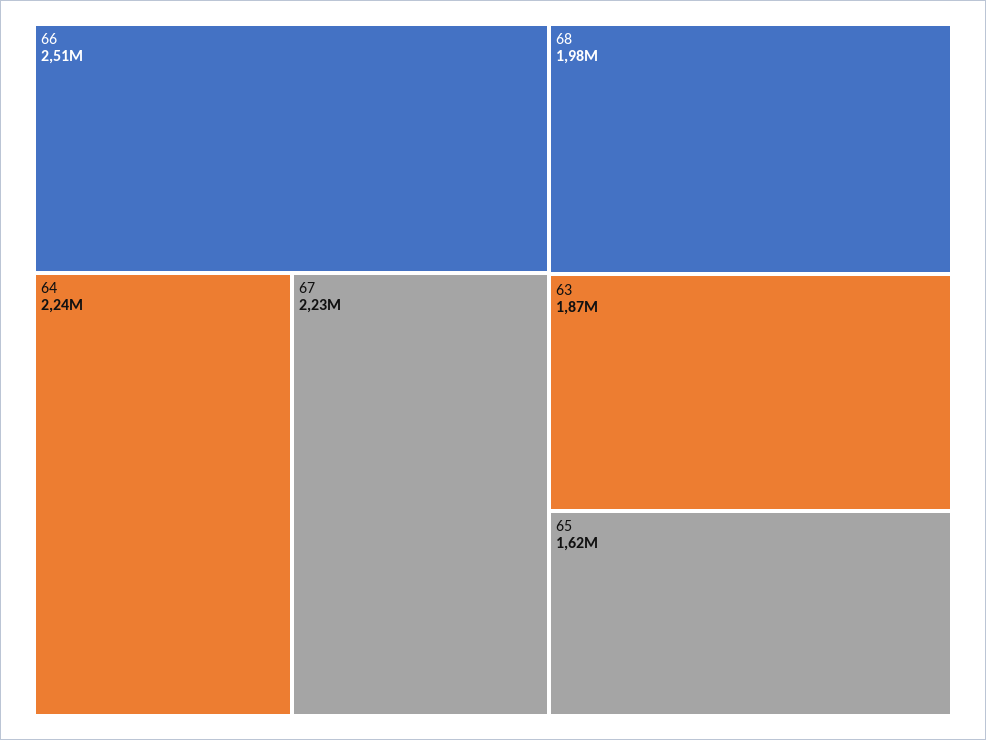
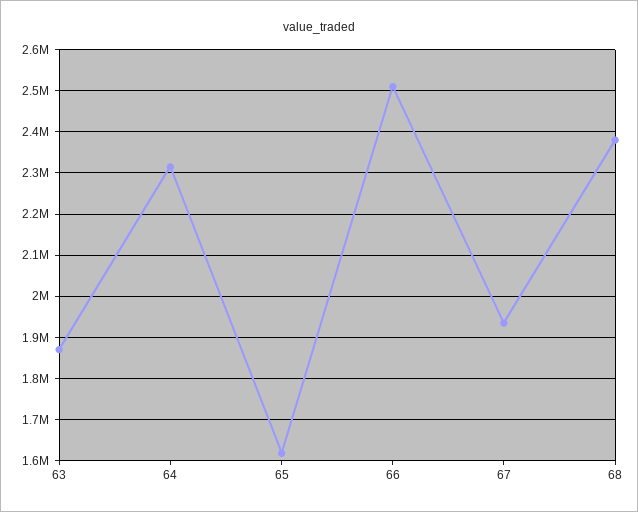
64: 2240000 -> 2320000
67: 2230000 -> 1940000
68: 1980000 -> 2380000

